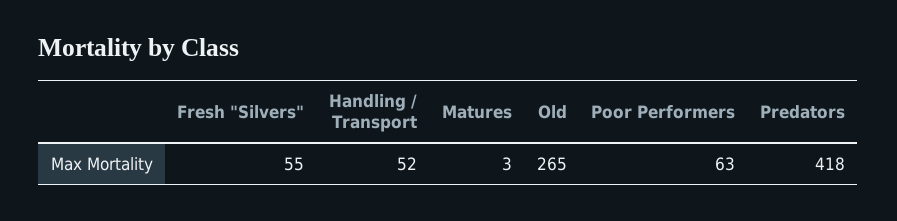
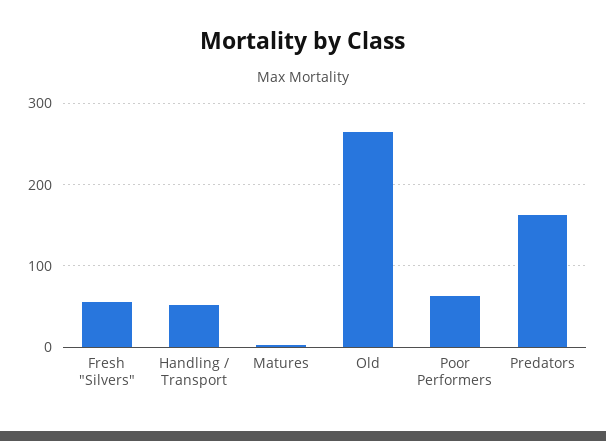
Predators: 418 -> 160

